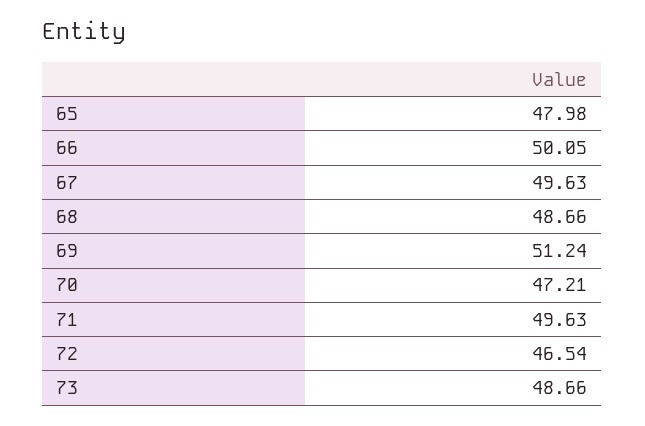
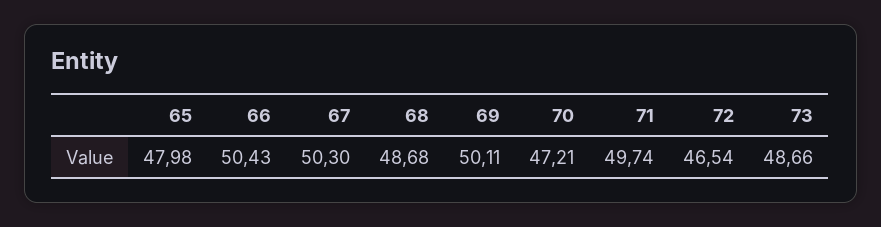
66: 50.05 -> 50.43
67: 49.63 -> 50.3
68: 48.66 -> 48.68
69: 51.24 -> 50.11
71: 49.63 -> 49.74

